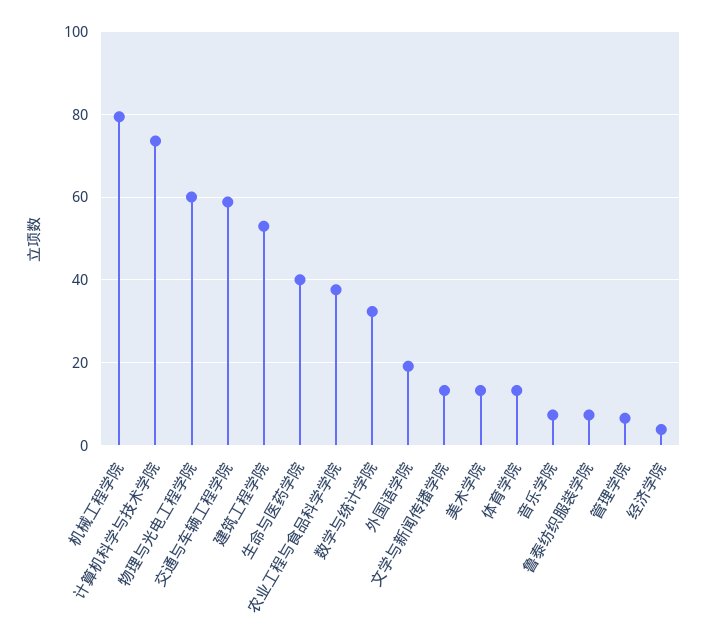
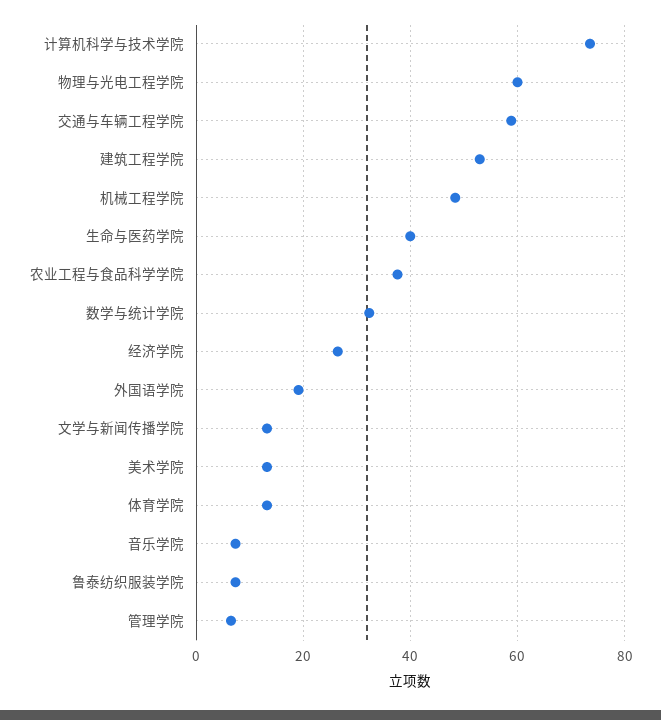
机械工程学院: 80 -> 48
经济学院: 4 -> 26

